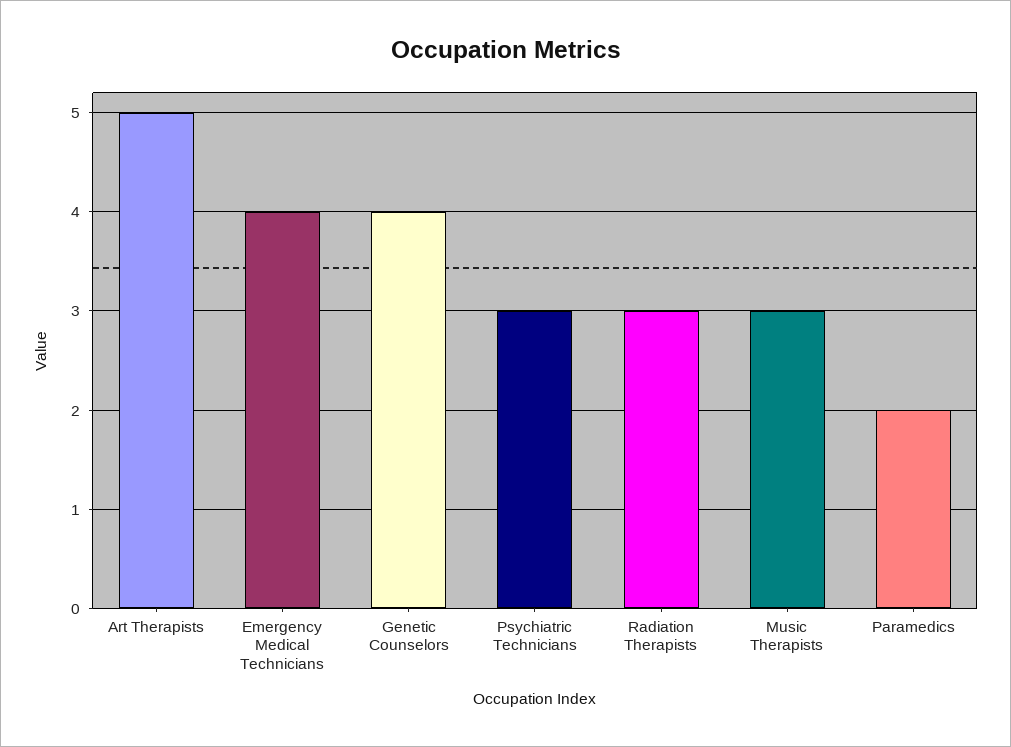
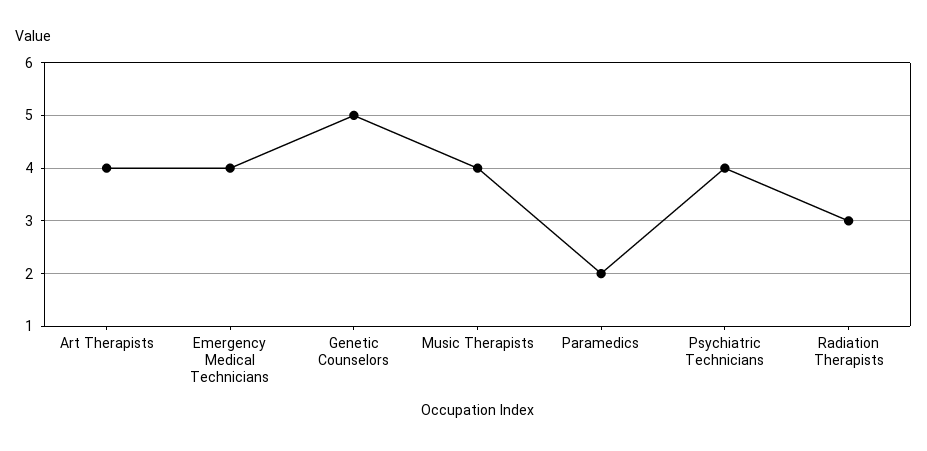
Art Therapists: 5 -> 4
Genetic Counselors: 4 -> 5
Psychiatric Technicians: 3 -> 4
Music Therapists: 3 -> 4

